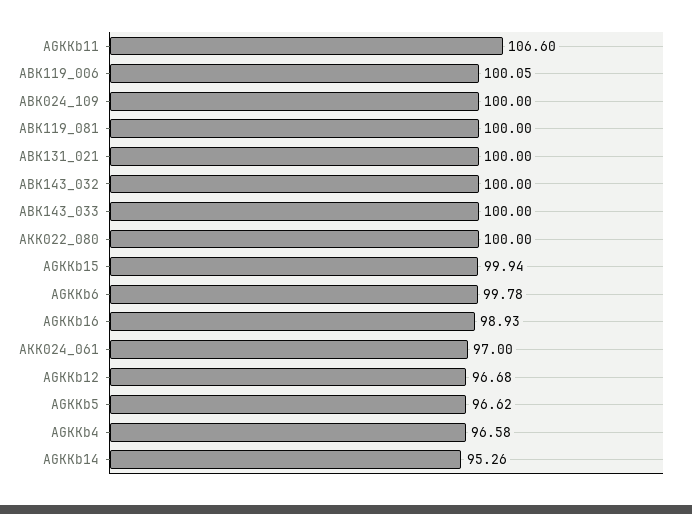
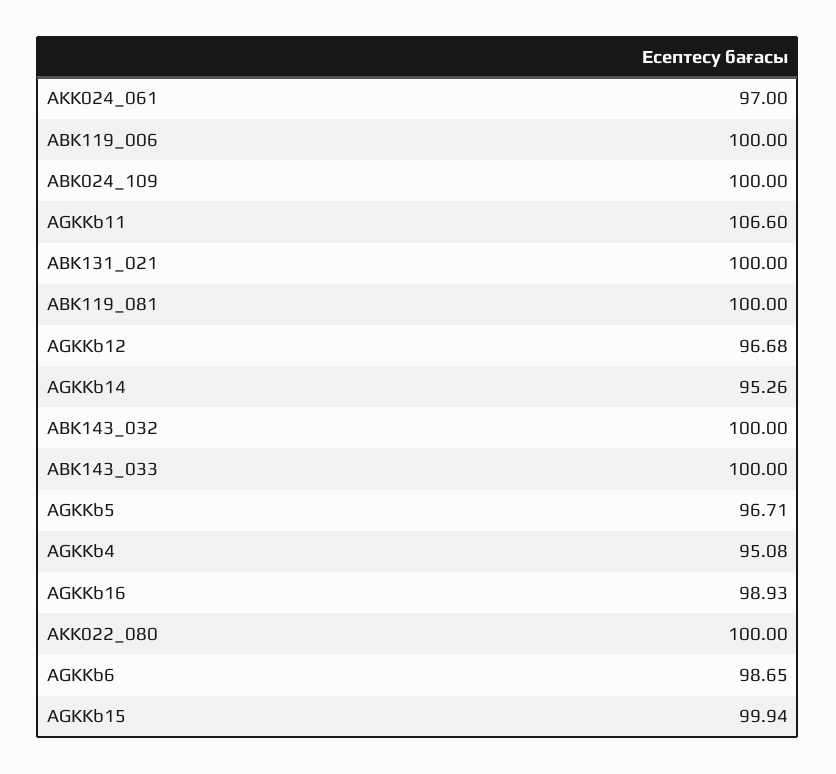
ABK119_006: 100.05 -> 100
AGKKb6: 99.78 -> 98.65
AGKKb5: 96.62 -> 96.71
AGKKb4: 96.58 -> 95.08

